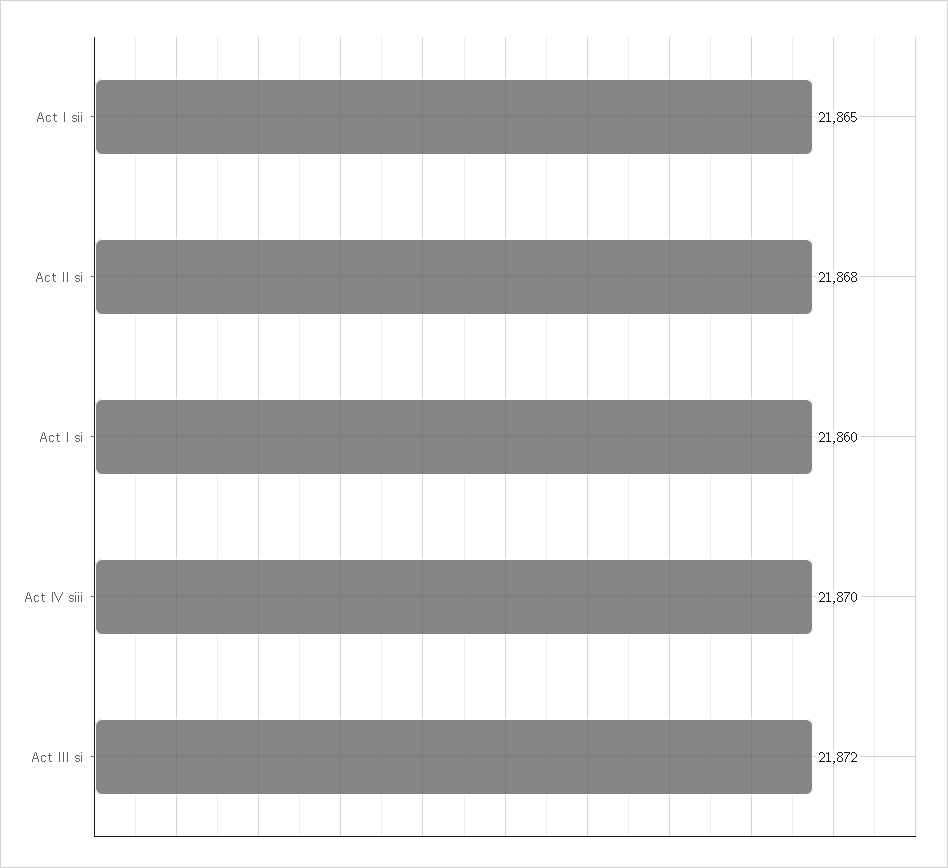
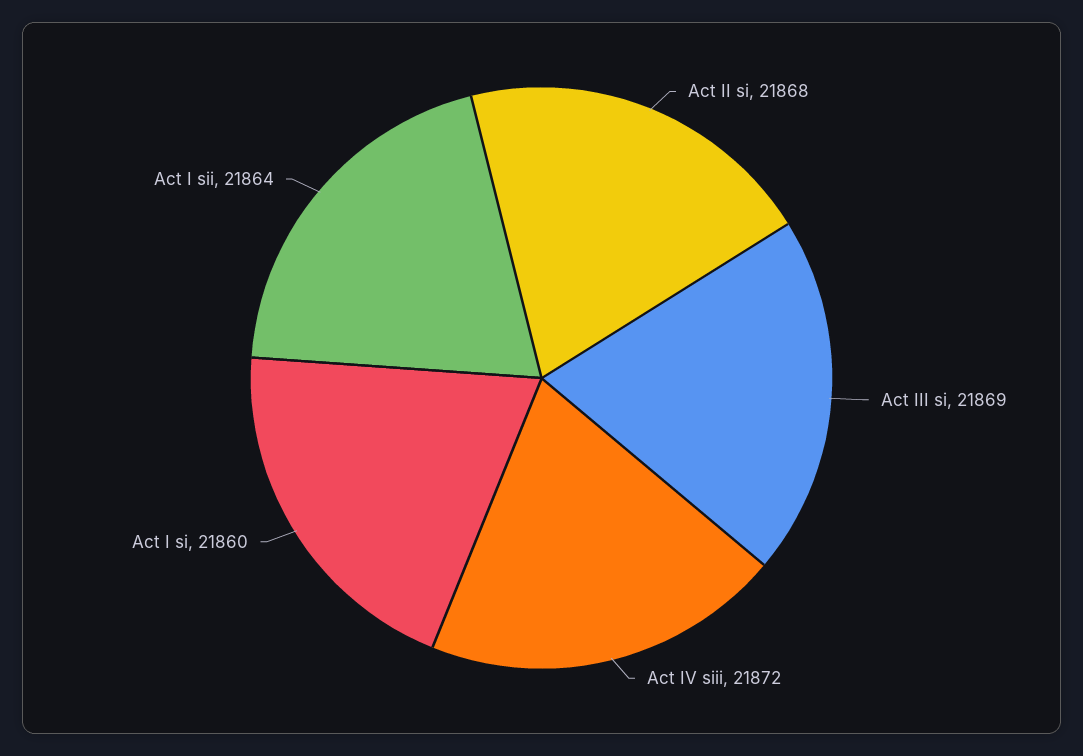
Act I sii: 21865 -> 21864
Act IV siii: 21870 -> 21872
Act III si: 21872 -> 21869

